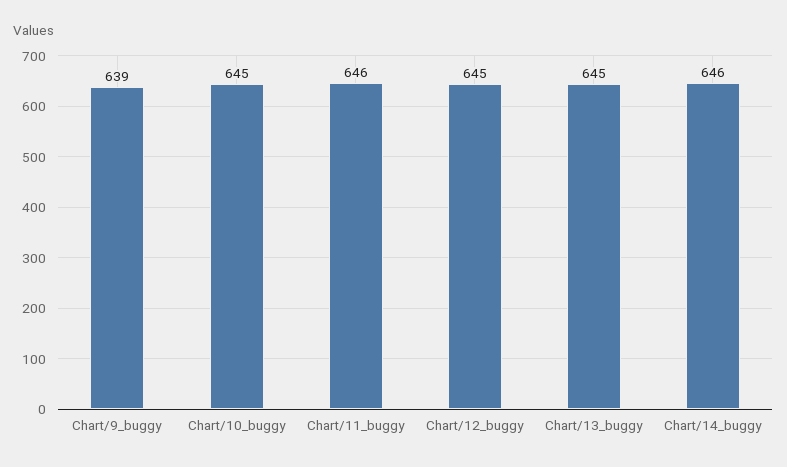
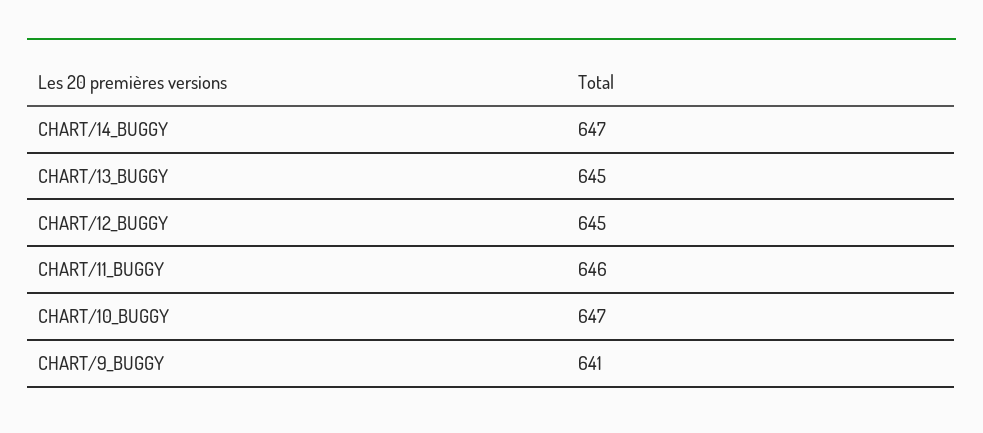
Chart/9_buggy: 639 -> 641
Chart/10_buggy: 645 -> 647
Chart/14_buggy: 646 -> 647

